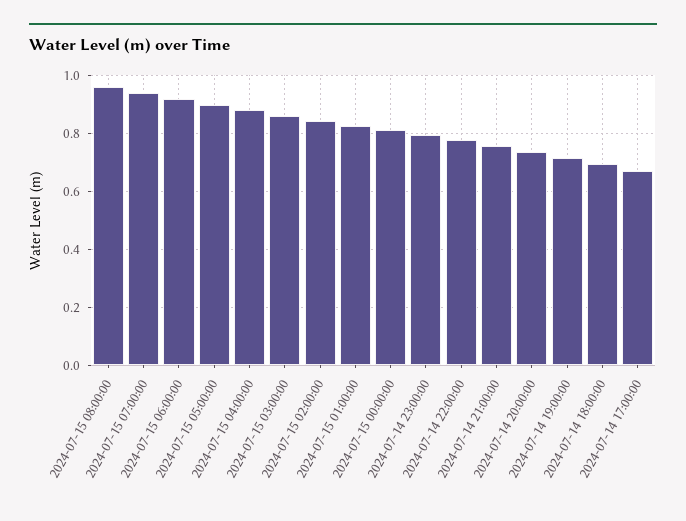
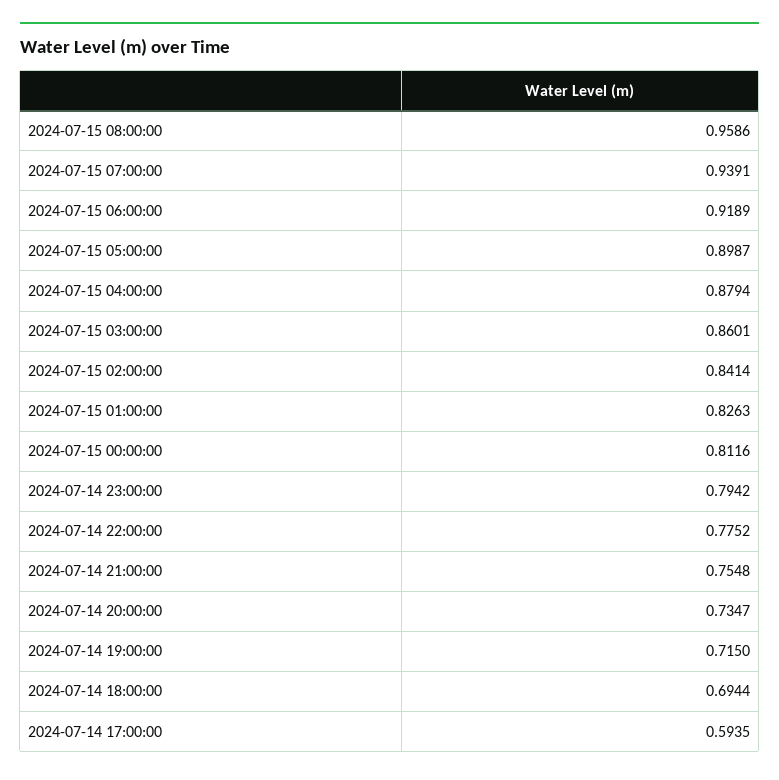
2024-07-14 17:00:00: 0.675 -> 0.5935

